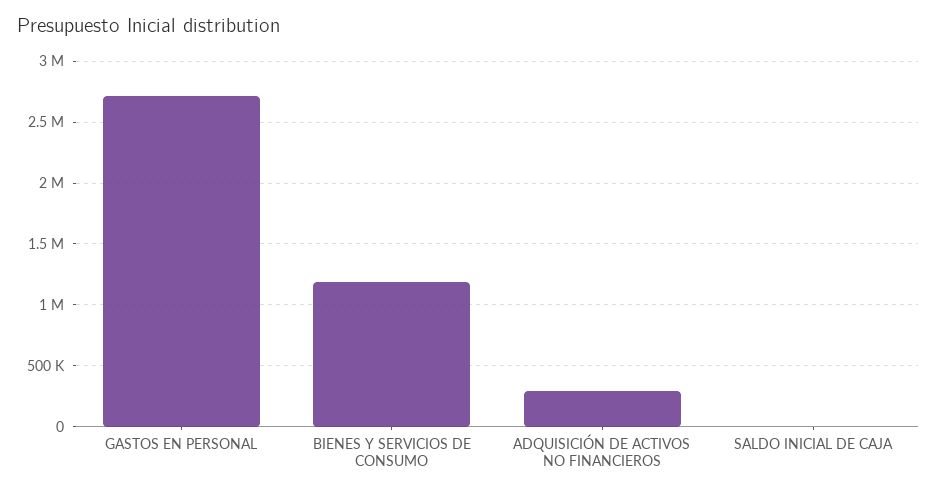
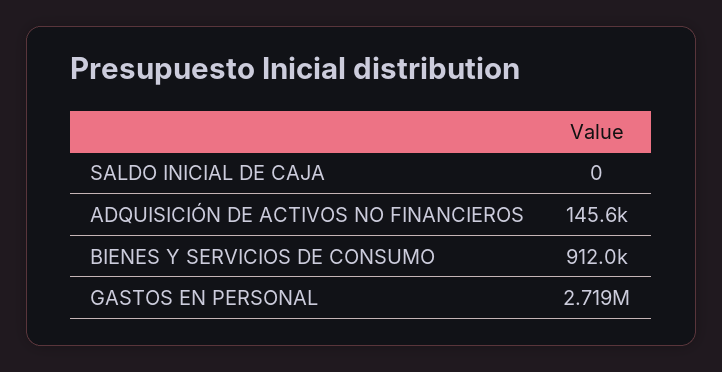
BIENES Y SERVICIOS DE CONSUMO: 1200000 -> 912000
ADQUISICIÓN DE ACTIVOS NO FINANCIEROS: 300000 -> 145600

